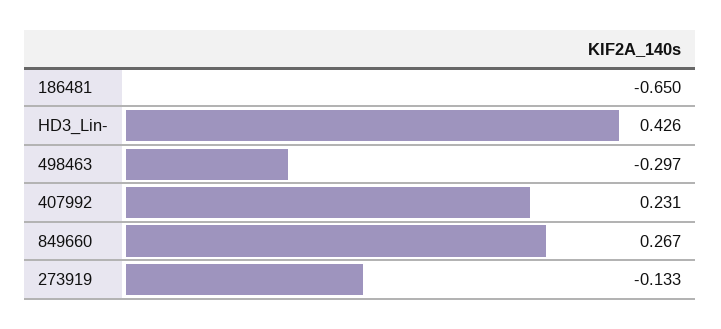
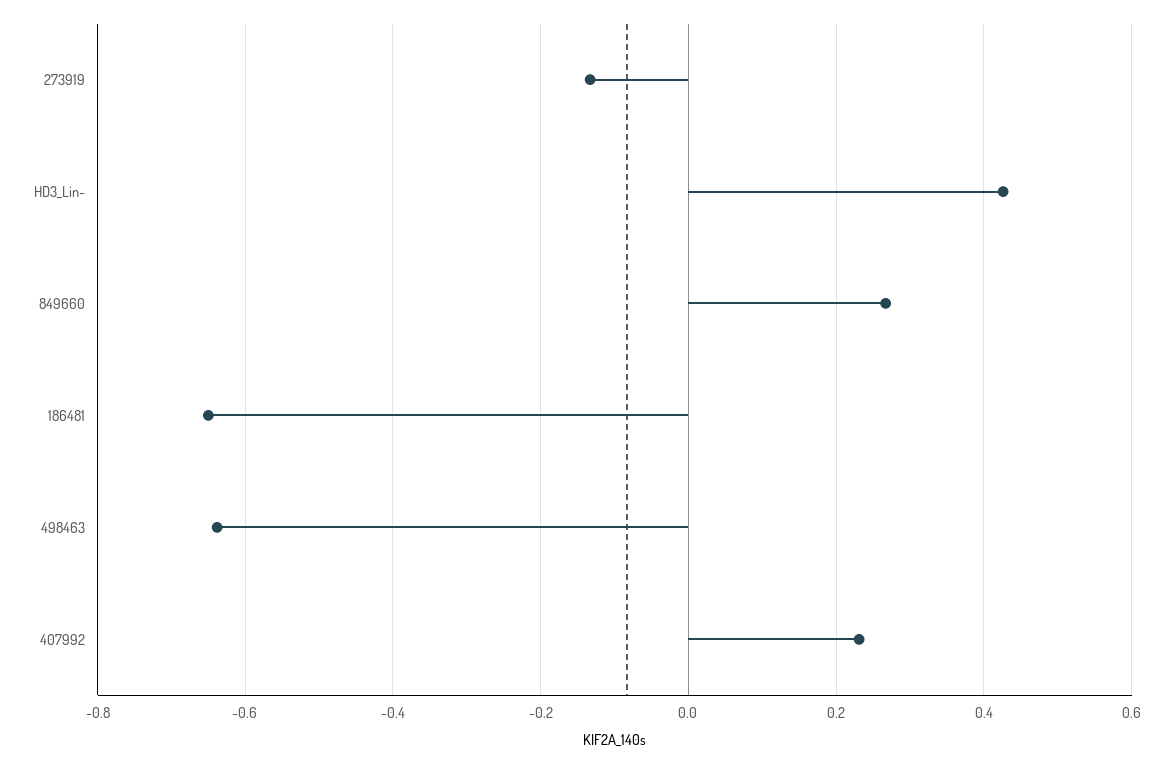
498463: -0.297 -> -0.64

